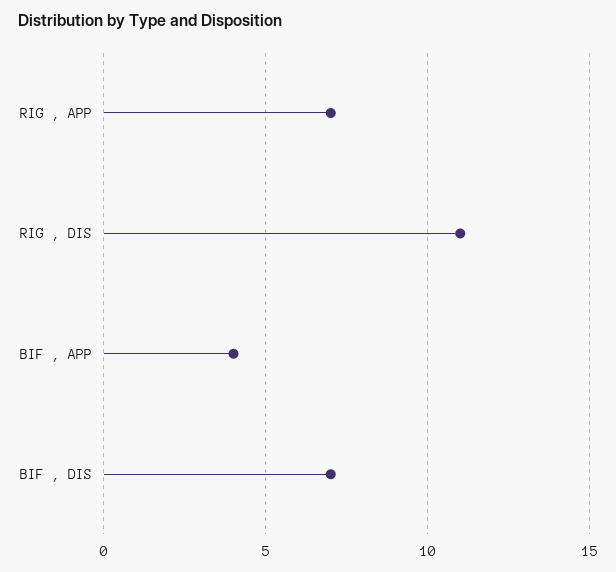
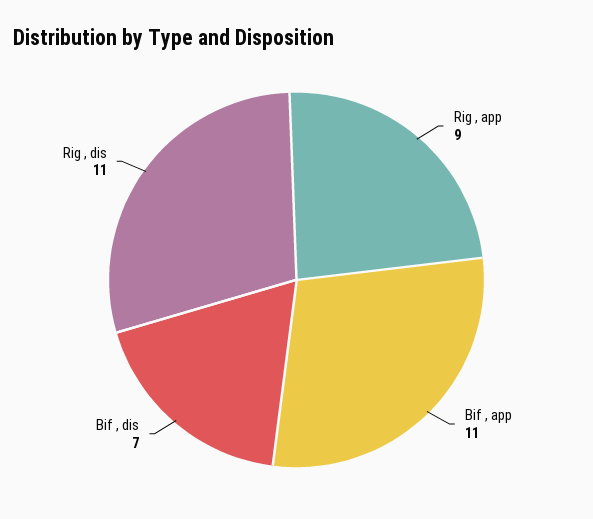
RIG , APP: 7 -> 9
BIF , APP: 4 -> 11

